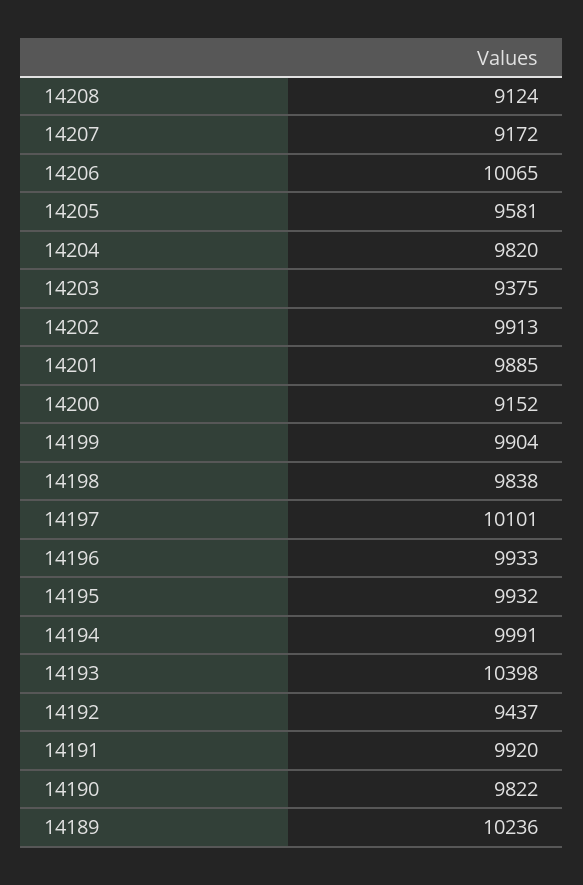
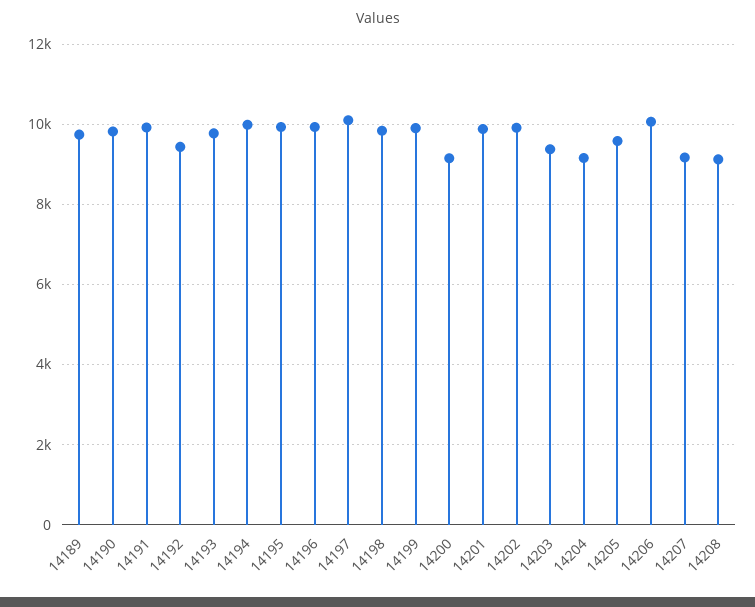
14204: 9820 -> 9200
14193: 10398 -> 9800
14189: 10236 -> 9800

